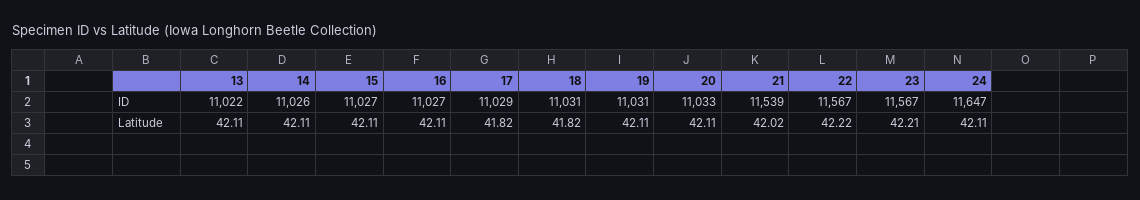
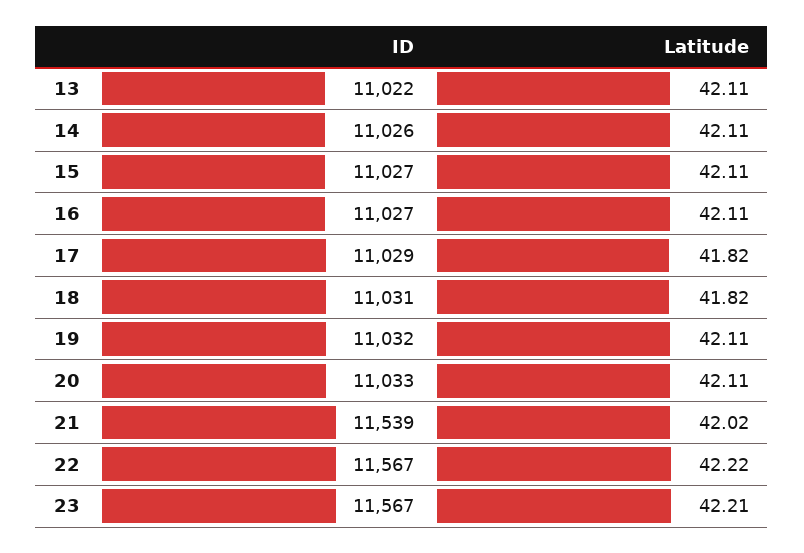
19, ID: 11031 -> 11032
24, ID: 11647 -> none
24, Latitude: 42.11 -> none

